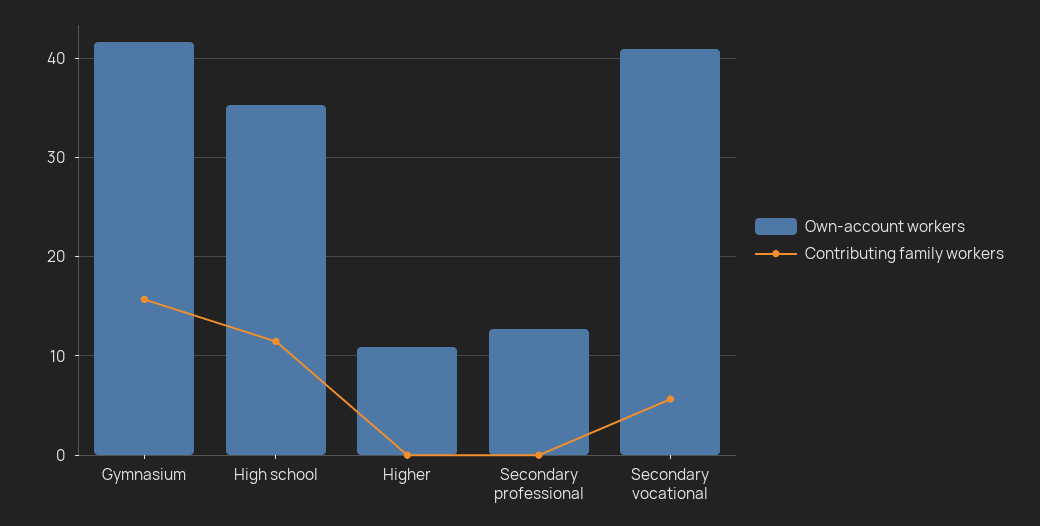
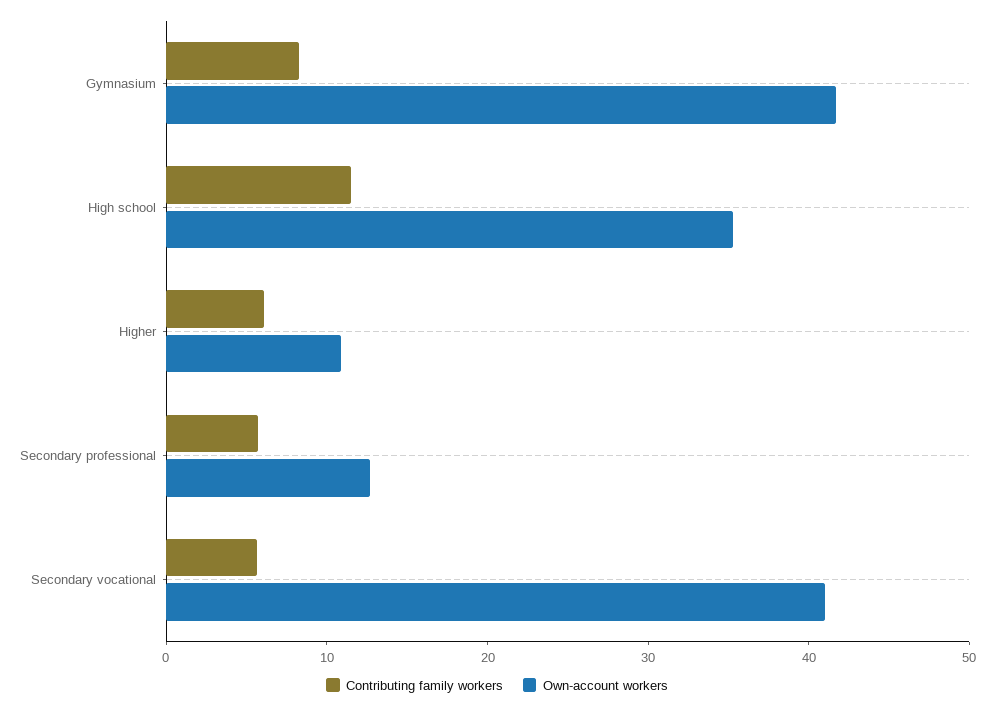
Contributing family workers, Gymnasium: 16 -> 8
Contributing family workers, Higher: 0 -> 6
Contributing family workers, Secondary professional: 0 -> 6

